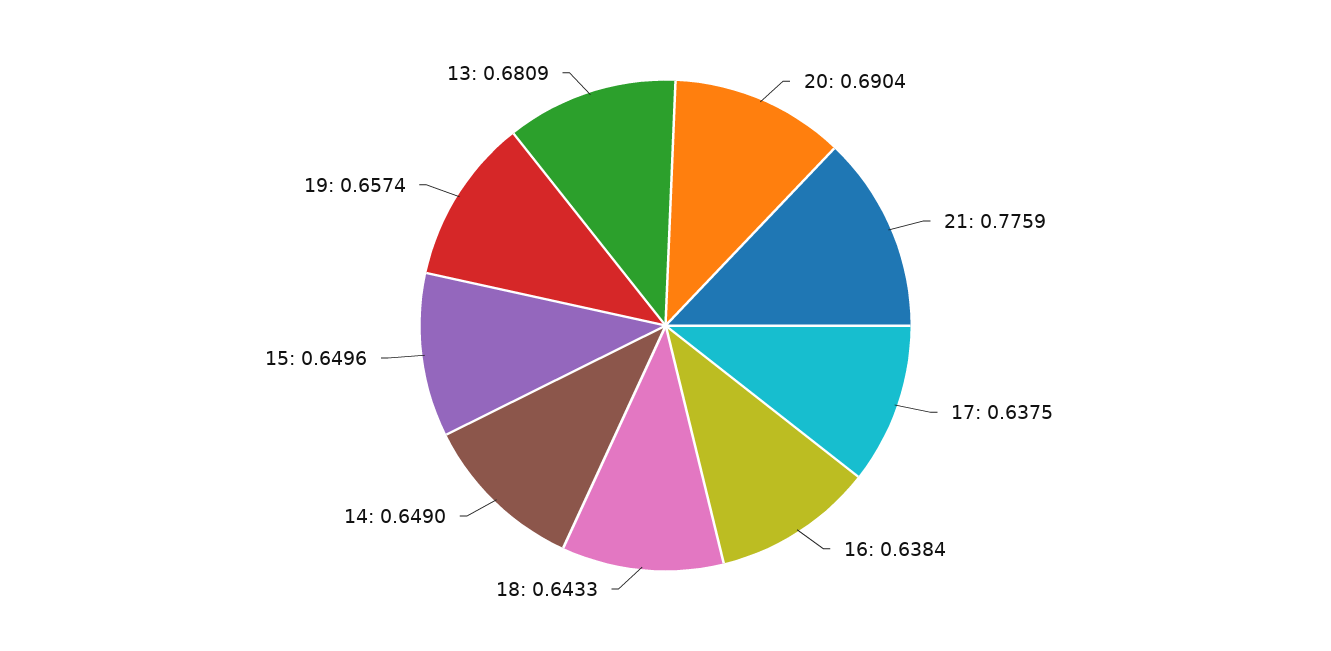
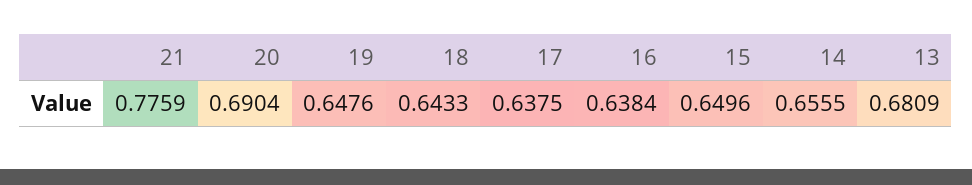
14: 0.649 -> 0.6555
19: 0.6574 -> 0.6476

